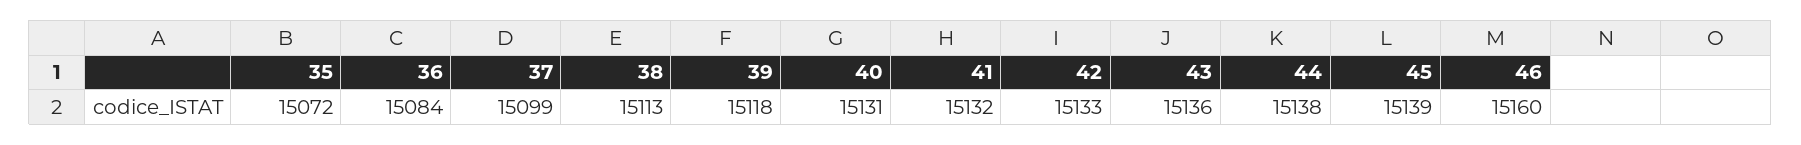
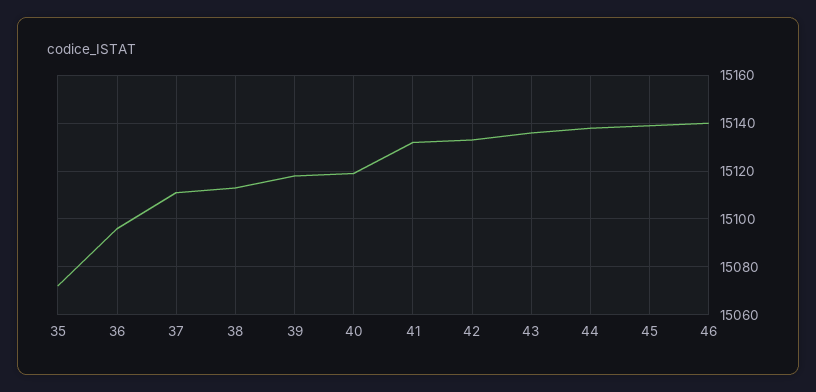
36: 15084 -> 15095
37: 15099 -> 15110
40: 15131 -> 15120
46: 15160 -> 15140

